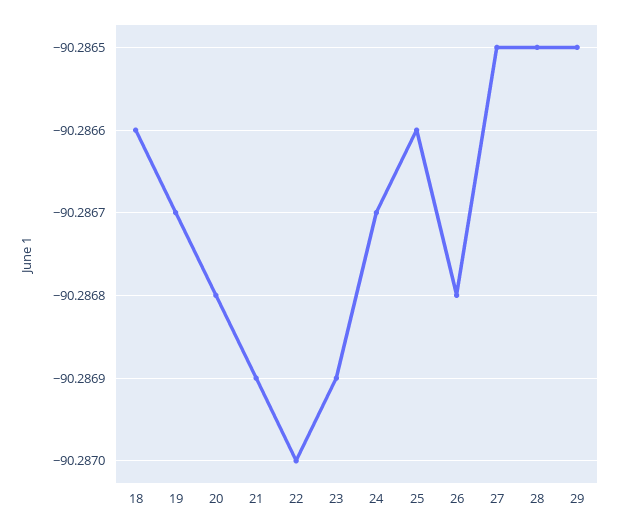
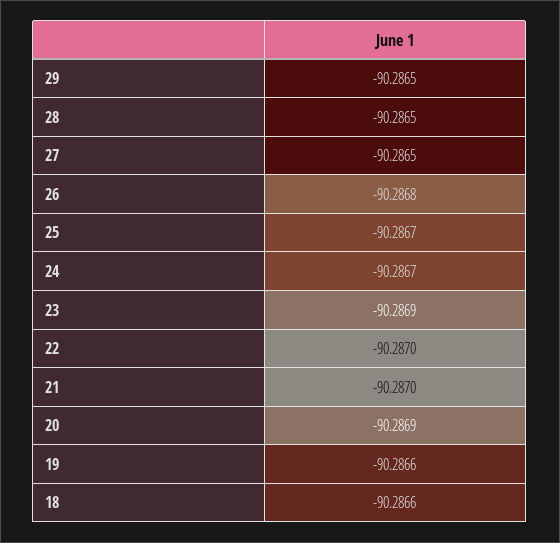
19: -90.2867 -> -90.2866
20: -90.2868 -> -90.2869
21: -90.2869 -> -90.287
25: -90.2866 -> -90.2867

